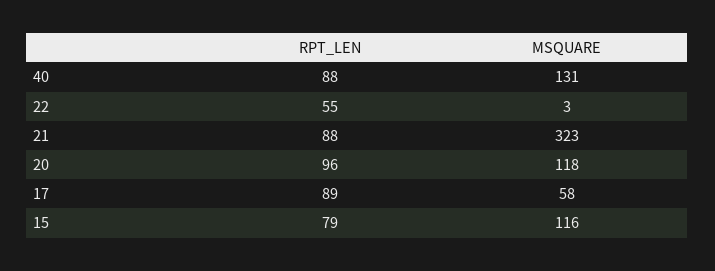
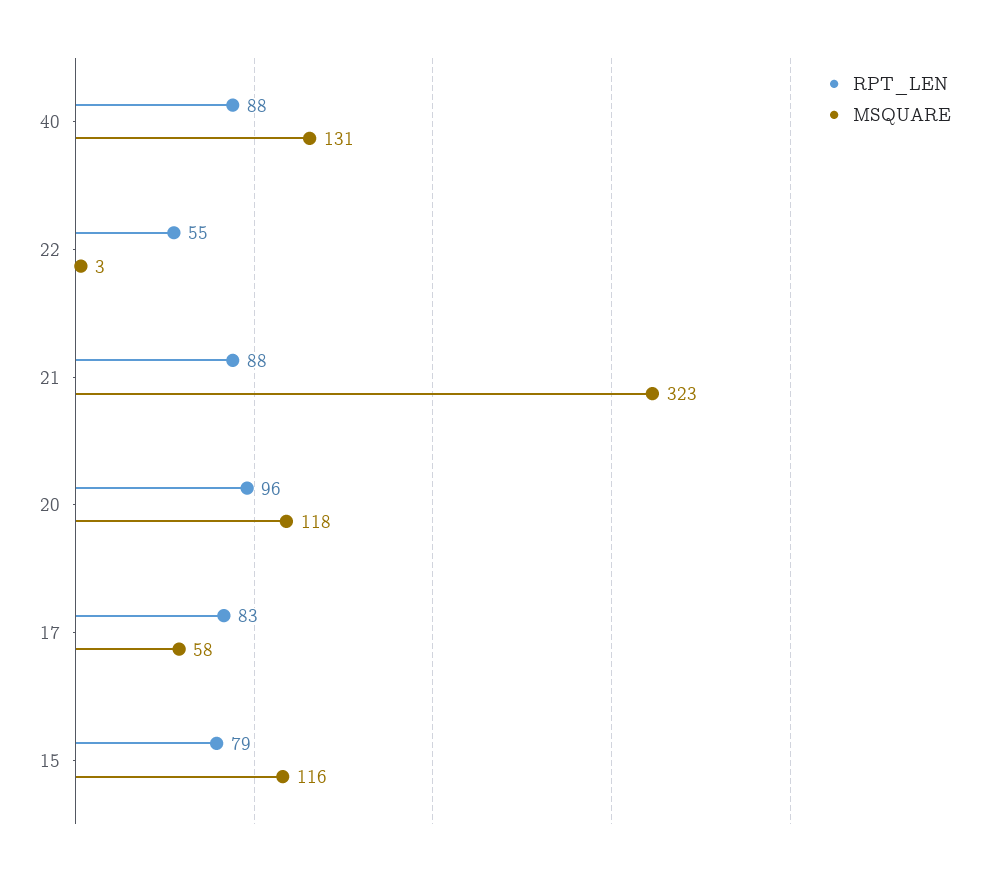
RPT_LEN, 17: 89 -> 83

